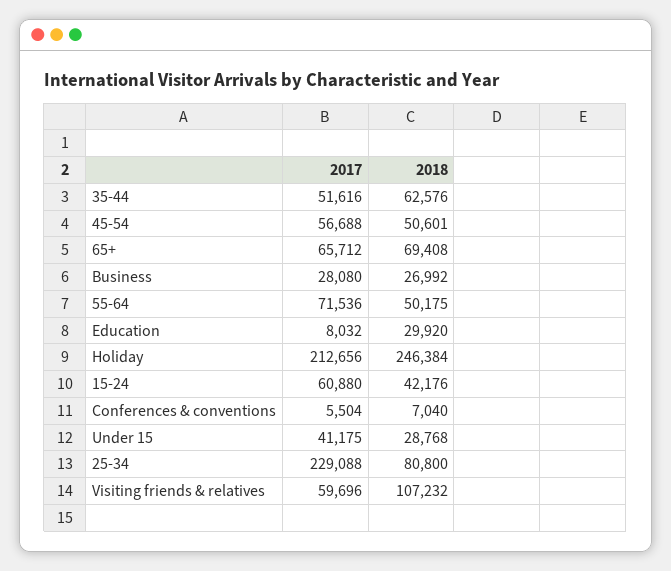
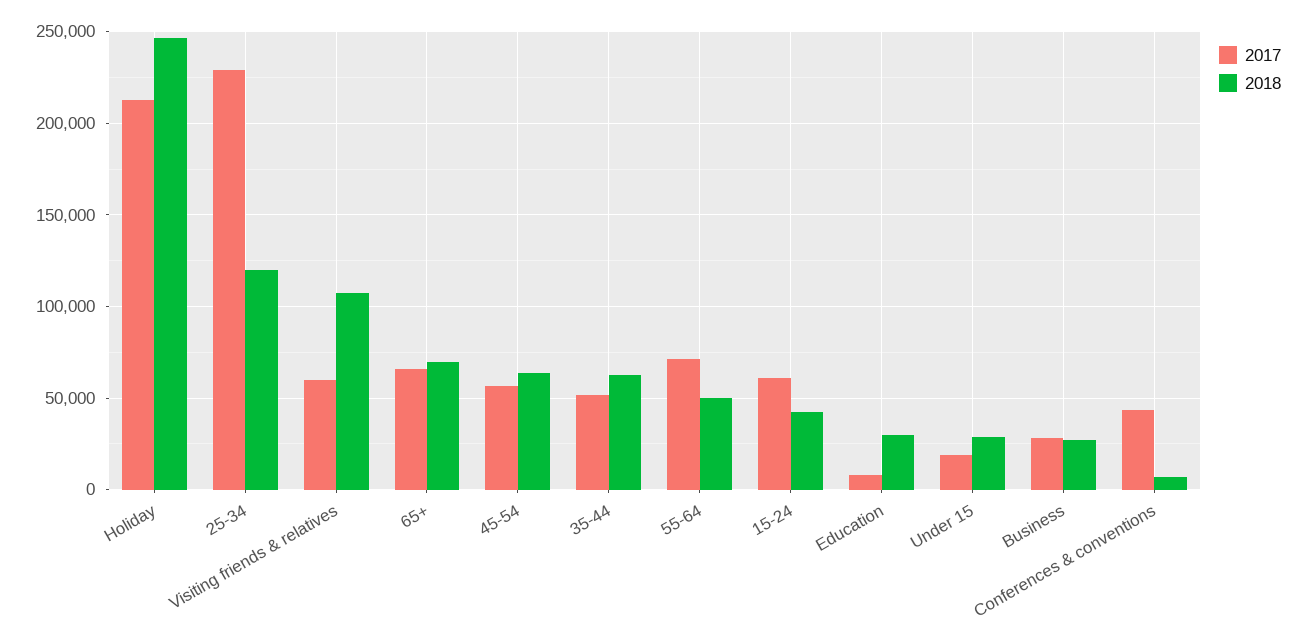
2018, 45-54: 50601 -> 65000
2017, Conferences & conventions: 5504 -> 45000
2017, Under 15: 41175 -> 20000
2018, 25-34: 80800 -> 120000

